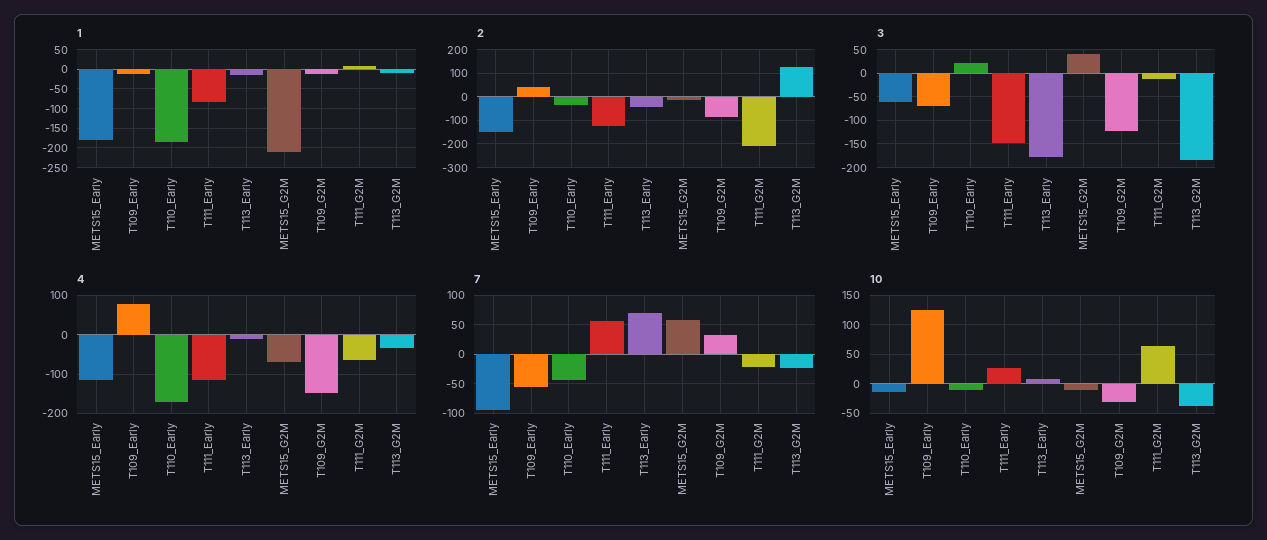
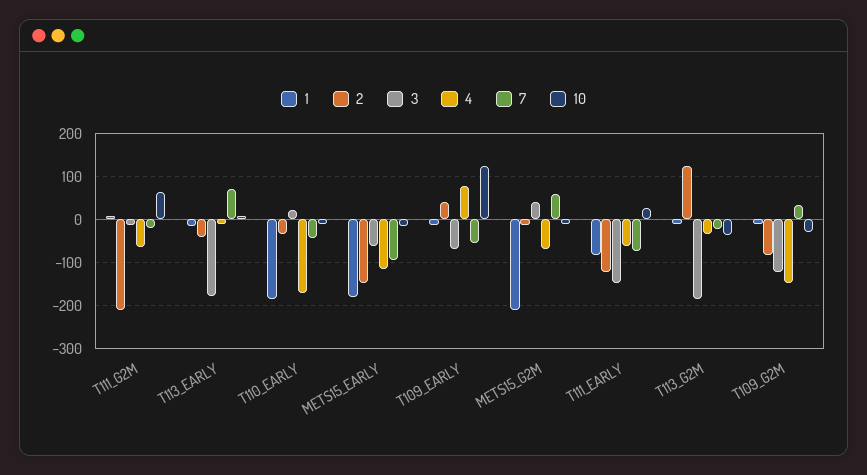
4, T111_Early: -120 -> -60
7, T111_Early: 50 -> -80

